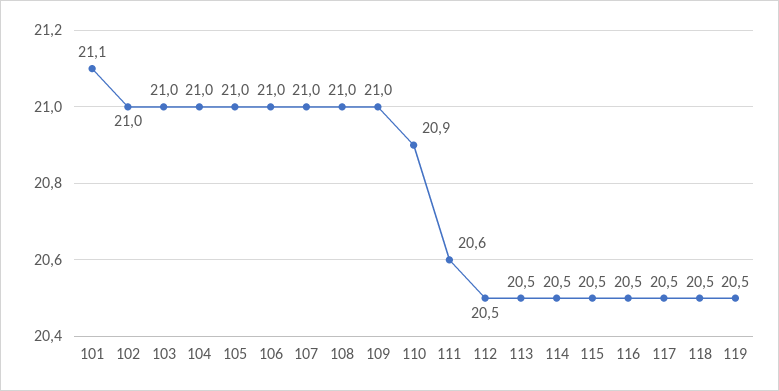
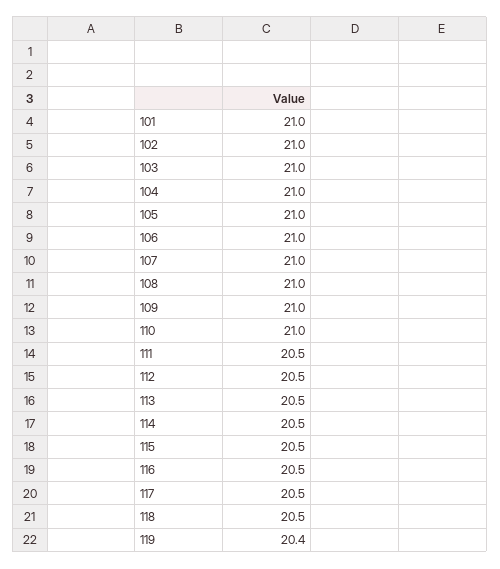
101: 21.1 -> 21
110: 20.9 -> 21
111: 20.6 -> 20.5
119: 20.5 -> 20.4

